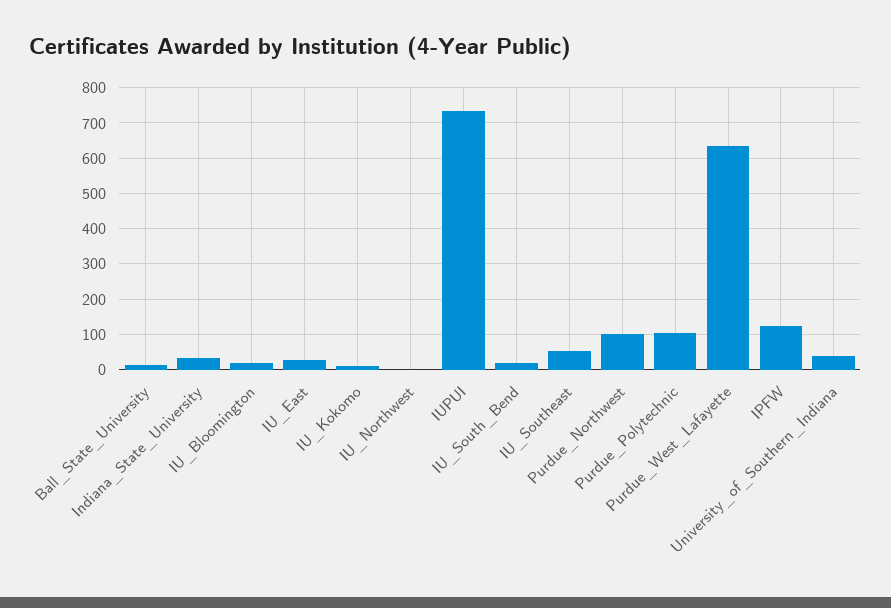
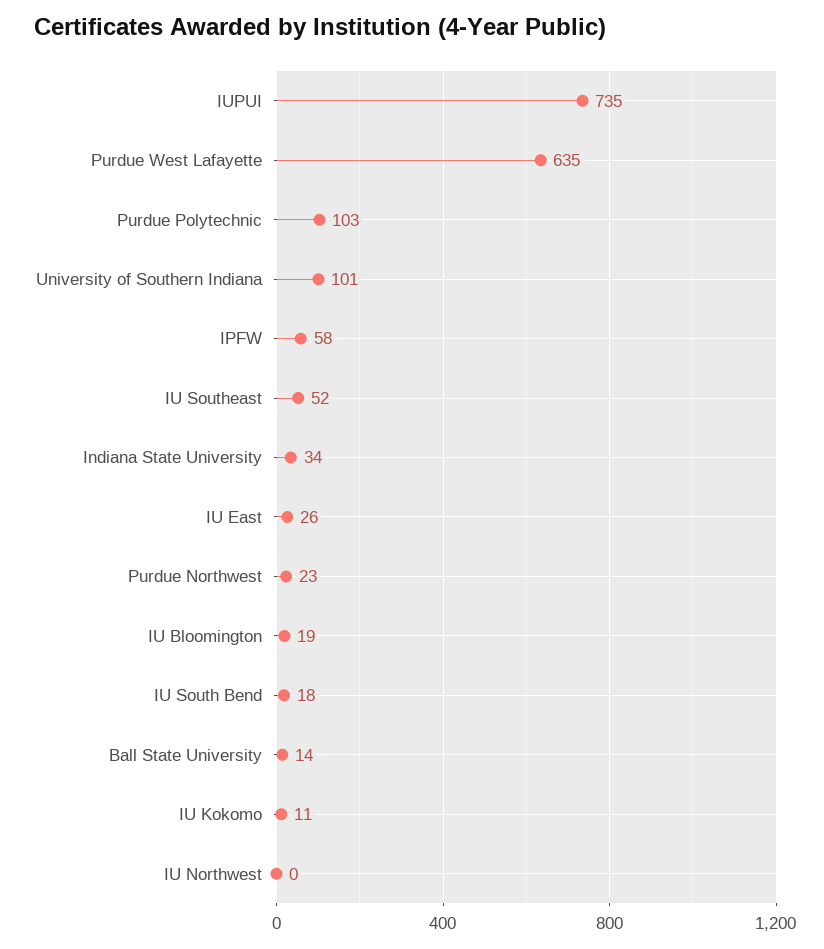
Purdue_Northwest: 100 -> 23
IPFW: 120 -> 58
University_of_Southern_Indiana: 40 -> 101

